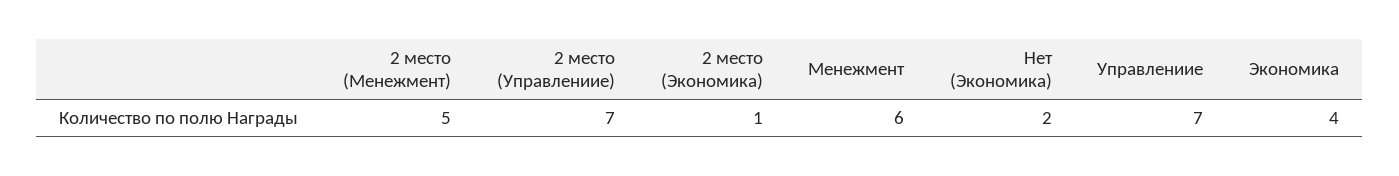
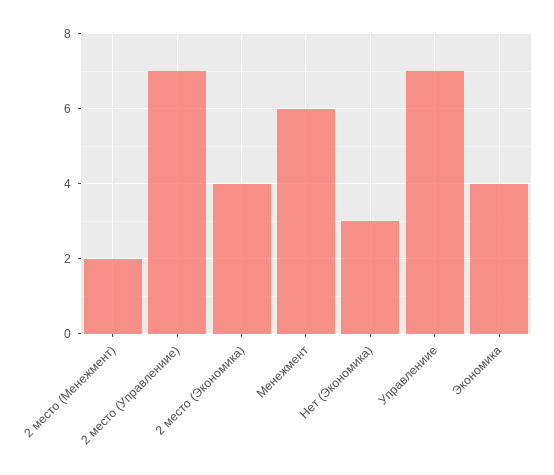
2 место (Менежмент): 5 -> 2
2 место (Экономика): 1 -> 4
Нет (Экономика): 2 -> 3

